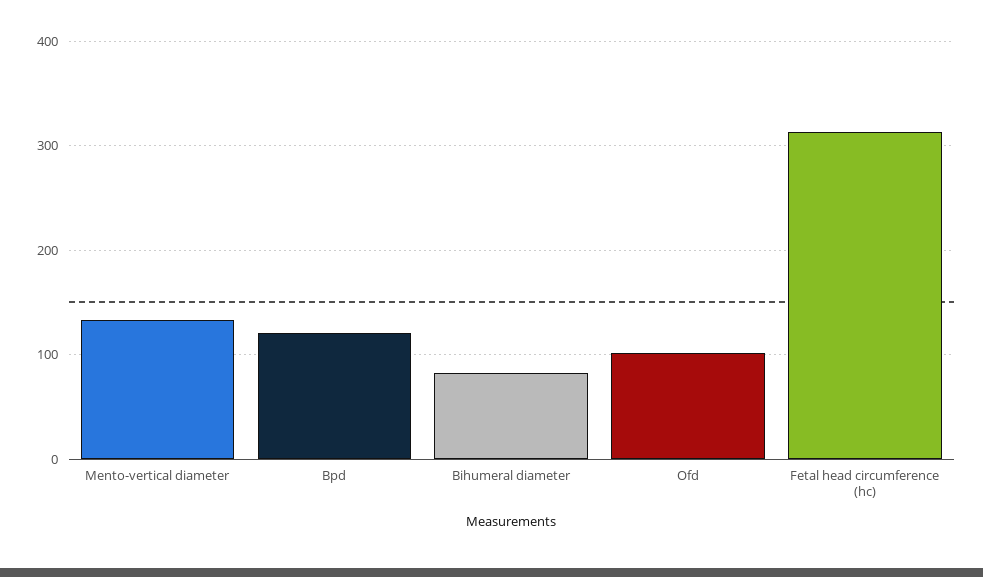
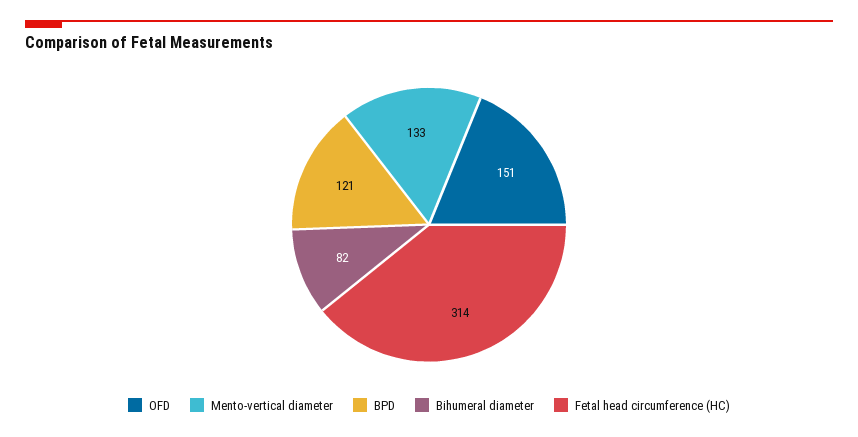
Ofd: 100 -> 151

